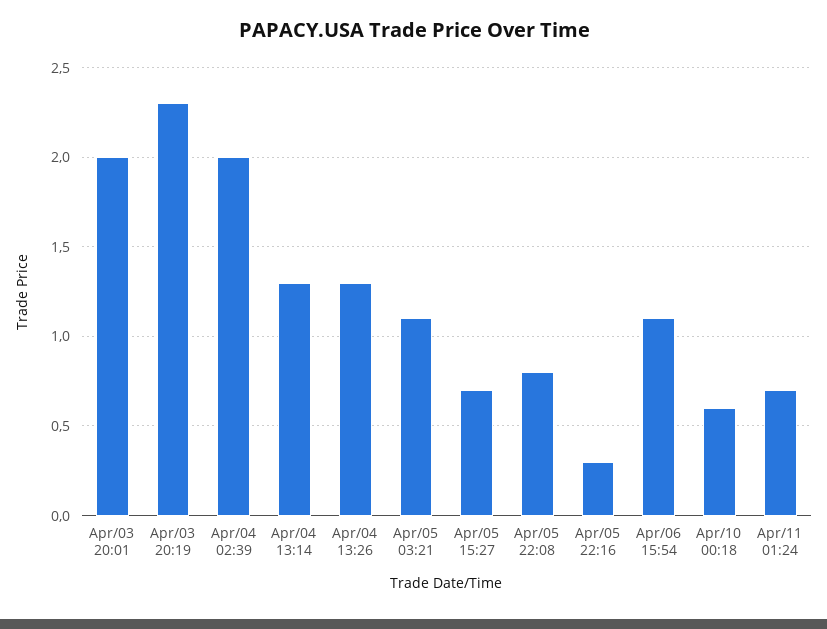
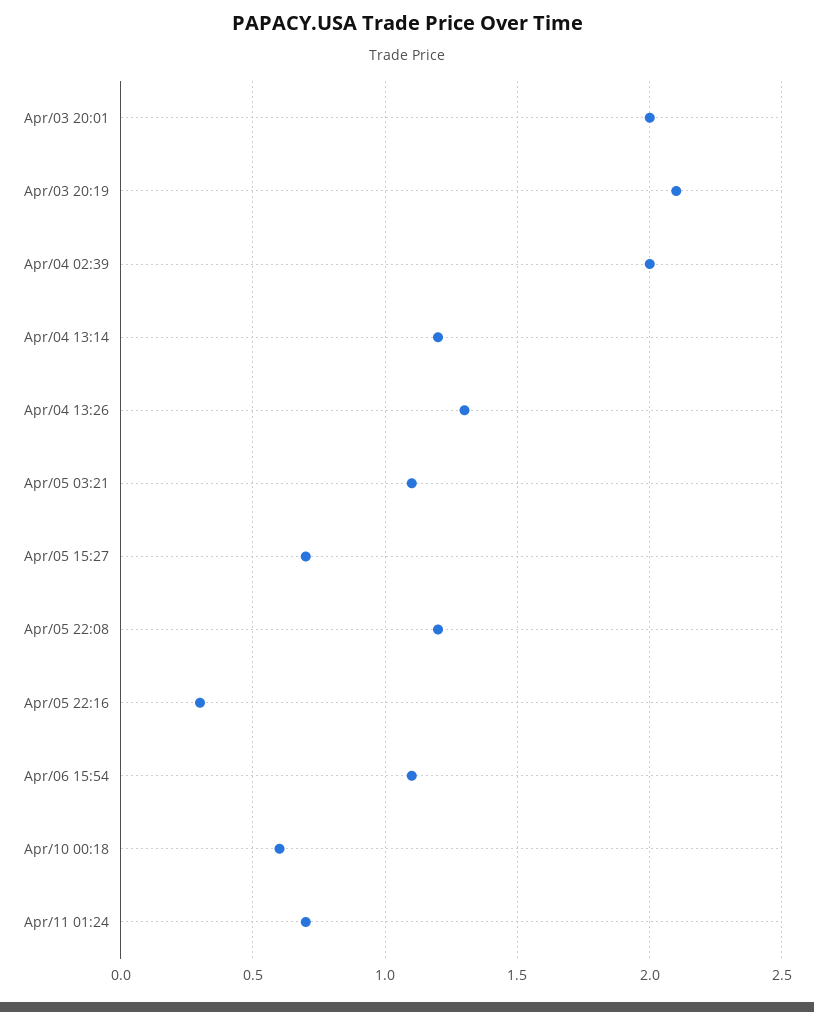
Apr/03 20:19: 2.3 -> 2.1
Apr/04 13:14: 1.3 -> 1.2
Apr/05 22:08: 0.8 -> 1.2

